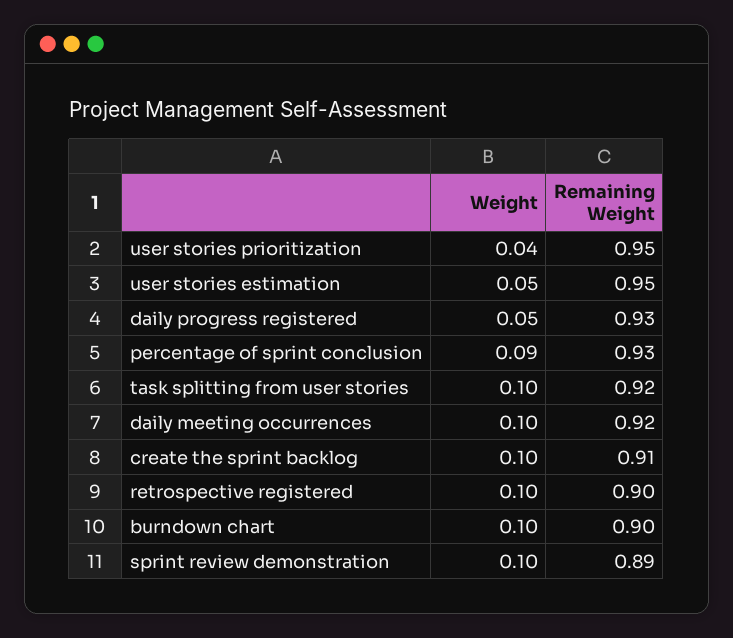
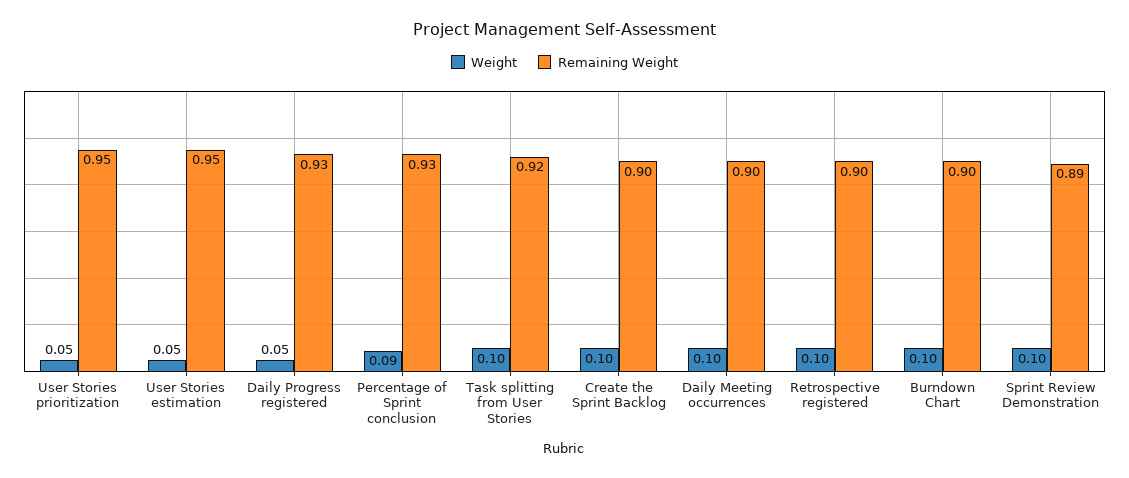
Weight, user stories prioritization: 0.04 -> 0.05
Remaining Weight, daily meeting occurrences: 0.92 -> 0.9
Remaining Weight, create the sprint backlog: 0.91 -> 0.9

